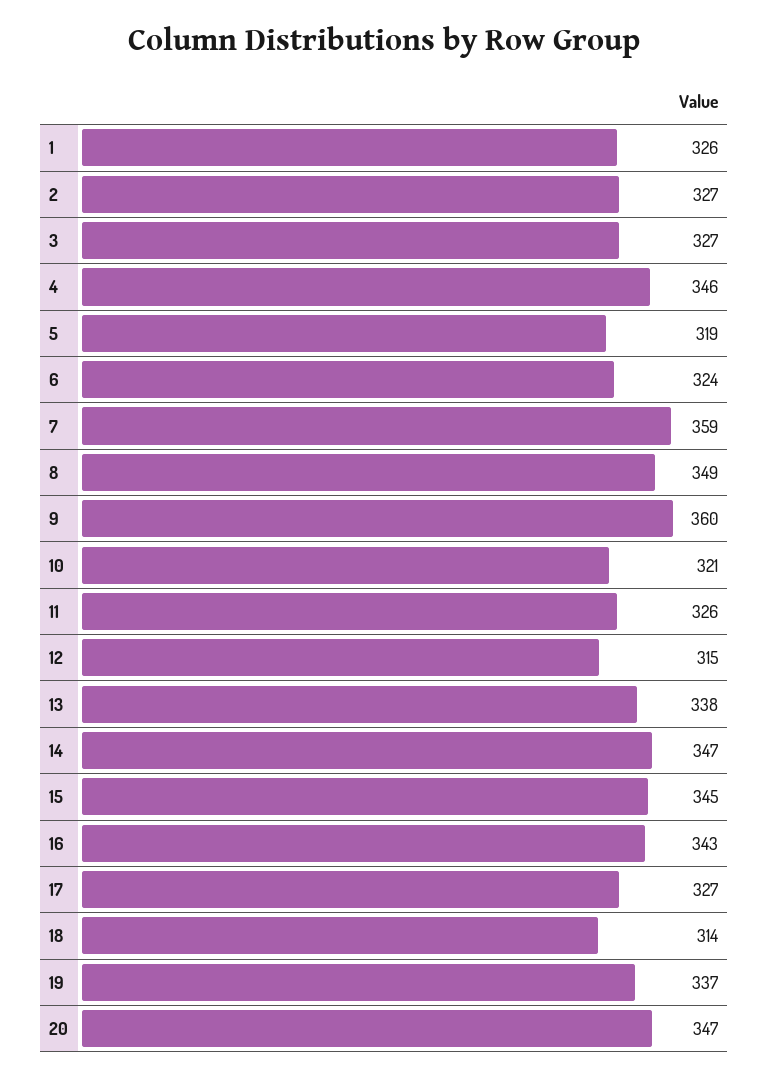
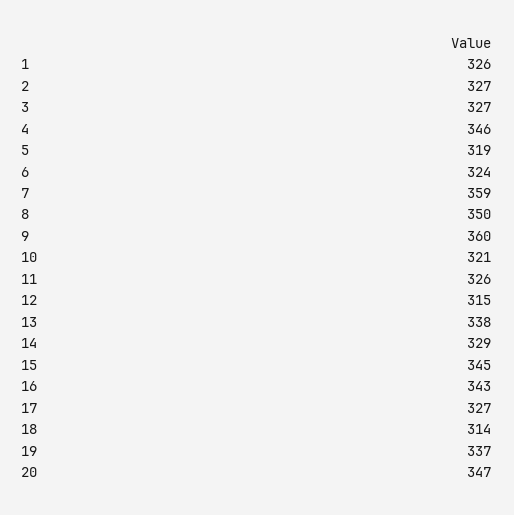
8: 349 -> 350
14: 347 -> 329

